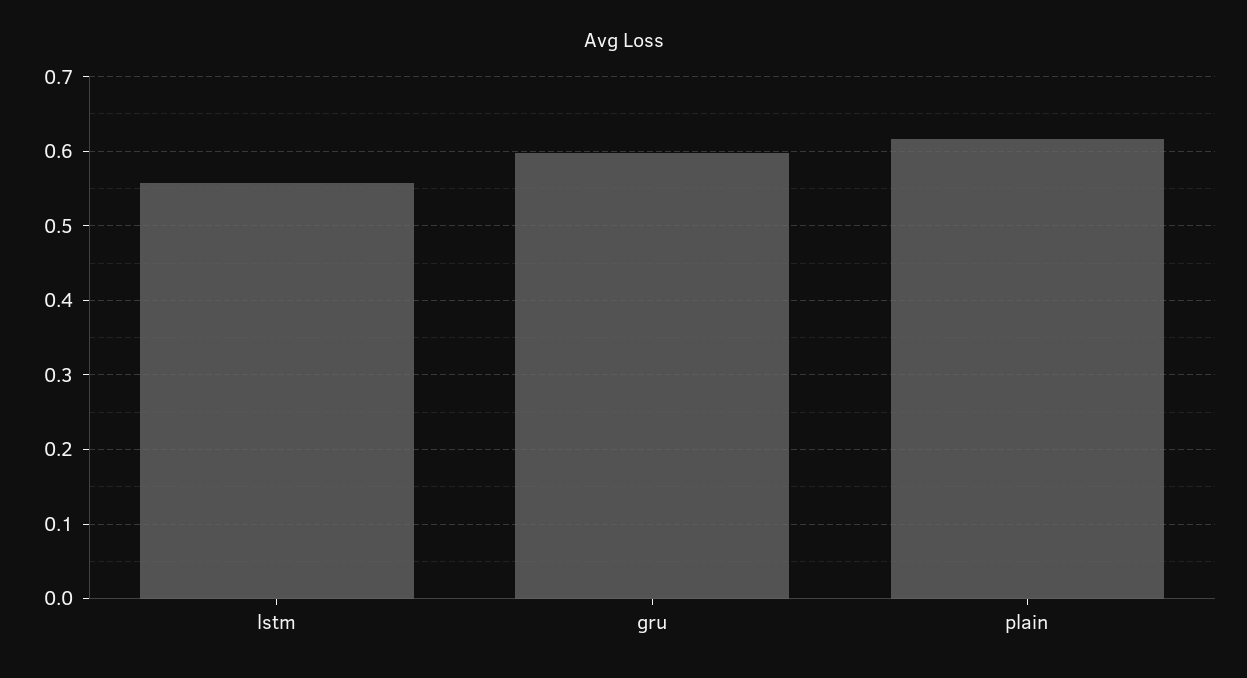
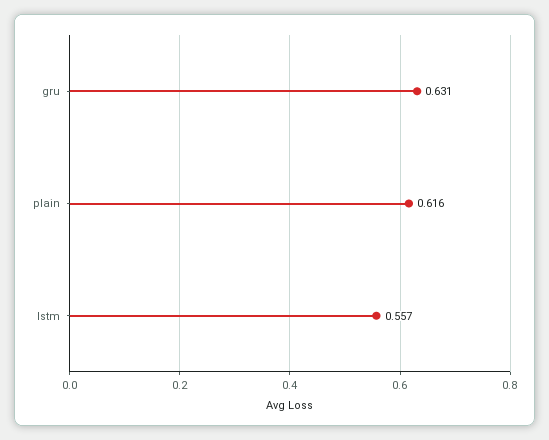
gru: 0.6 -> 0.631

